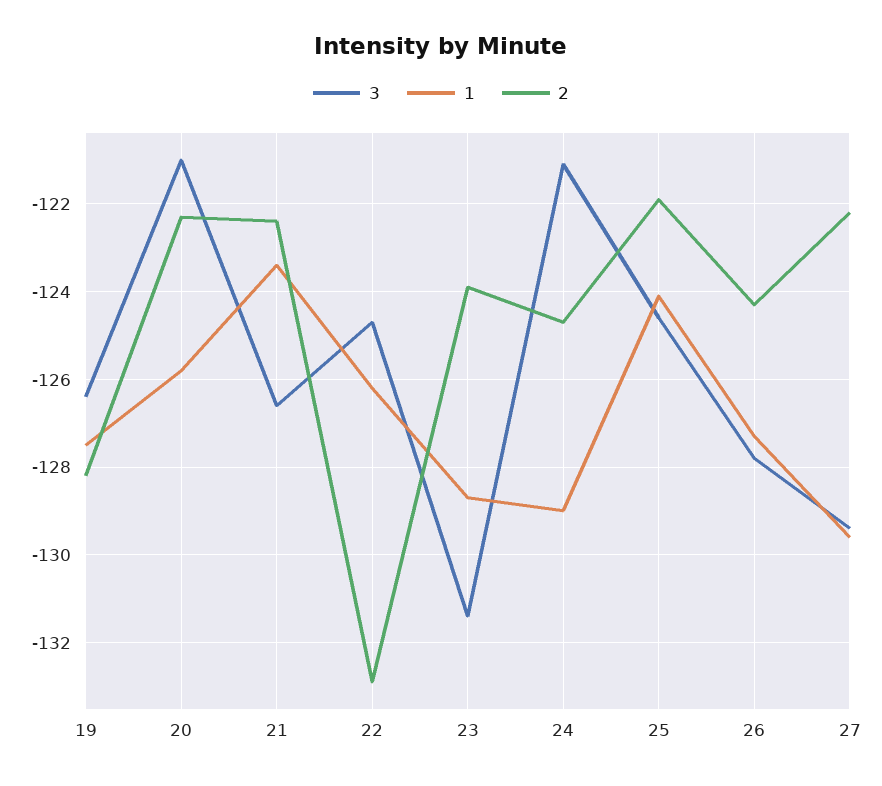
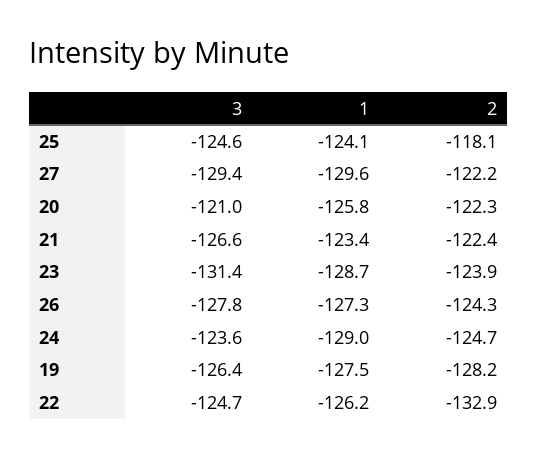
3, 24: -121 -> -123.6
2, 25: -122 -> -118.1

